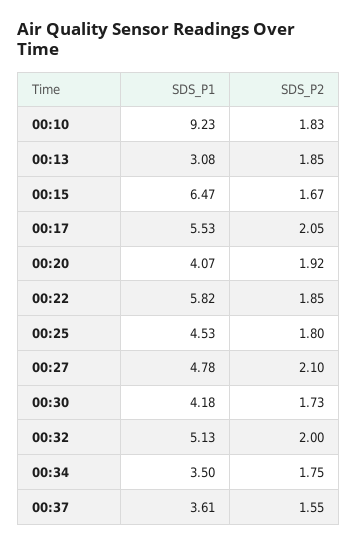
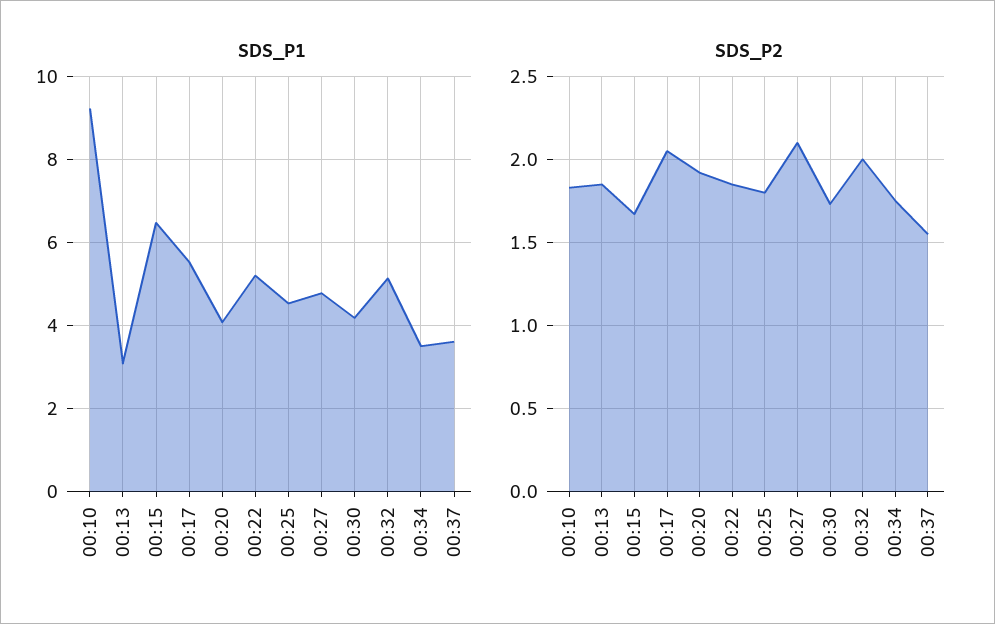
SDS_P1, 00:22: 5.82 -> 5.2

